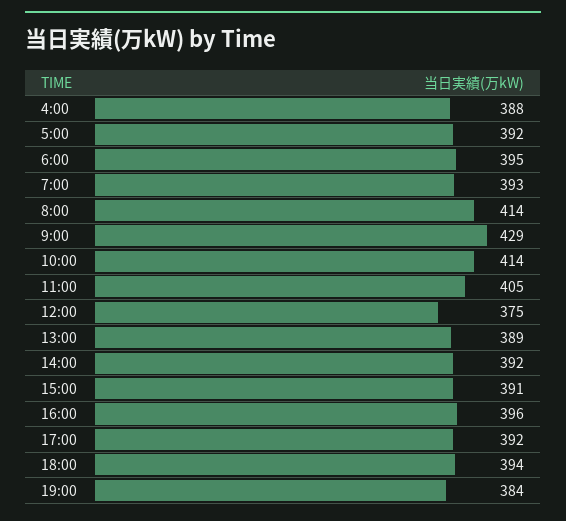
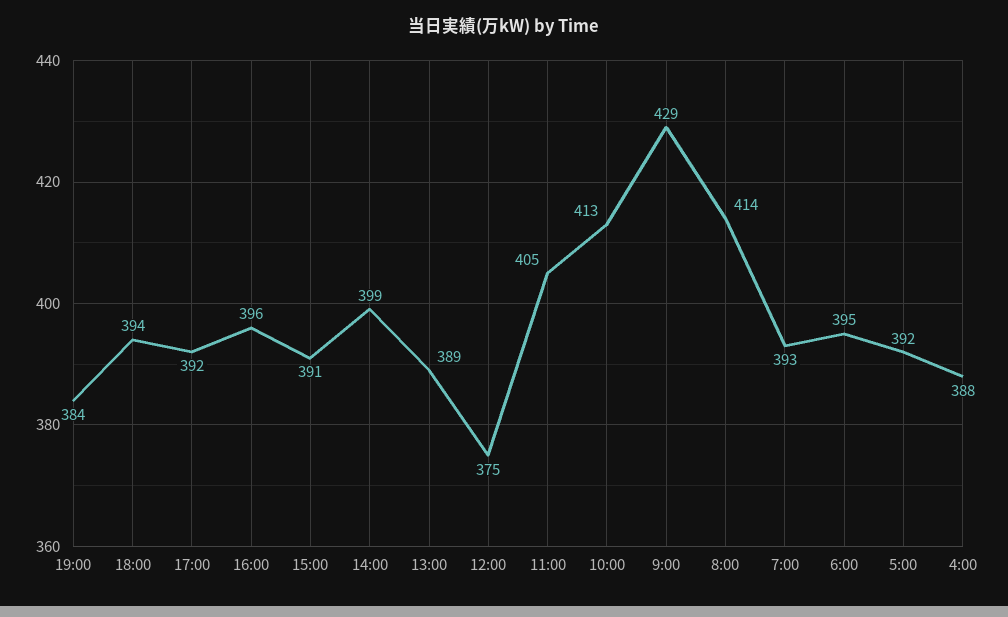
10:00: 414 -> 413
14:00: 392 -> 399

